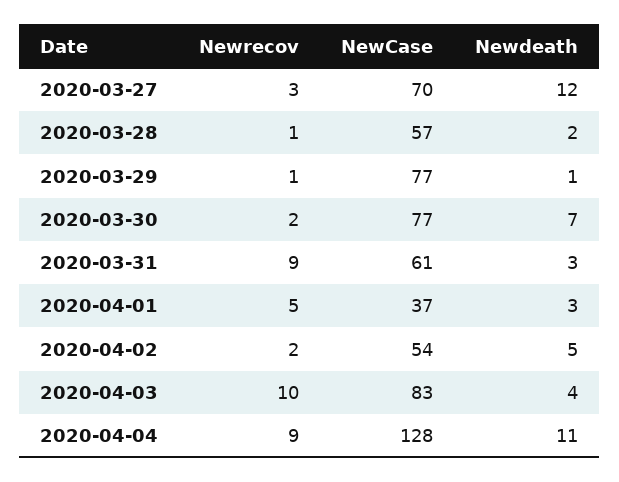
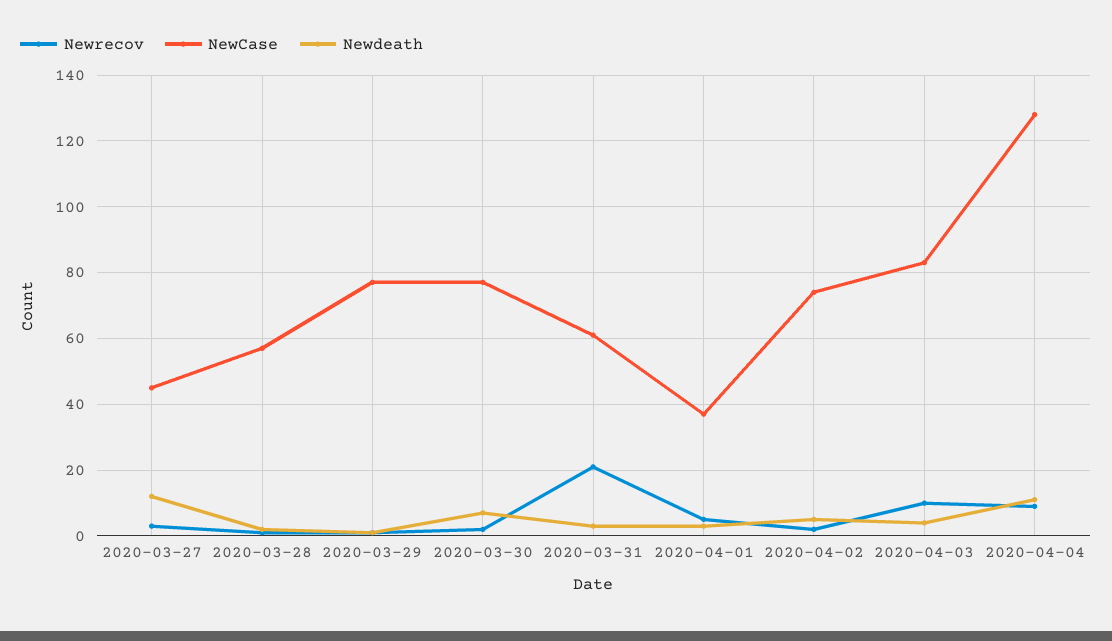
NewCase, 2020-03-27: 70 -> 45
Newrecov, 2020-03-31: 9 -> 20
NewCase, 2020-04-02: 54 -> 75

